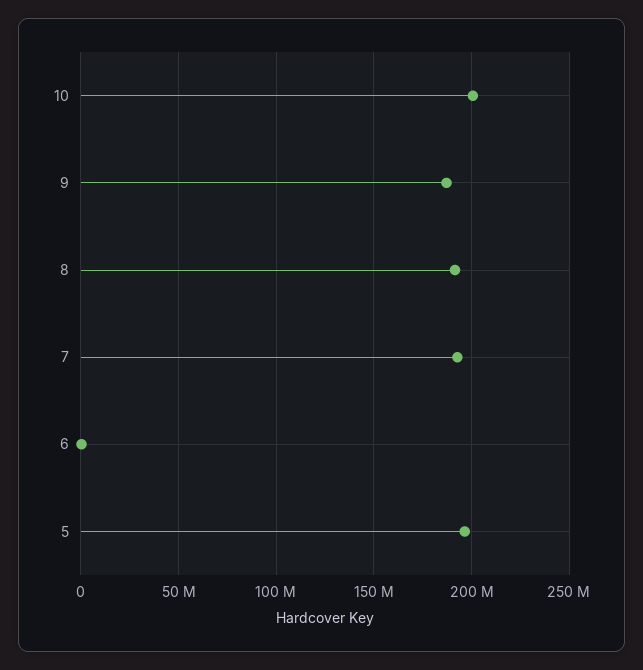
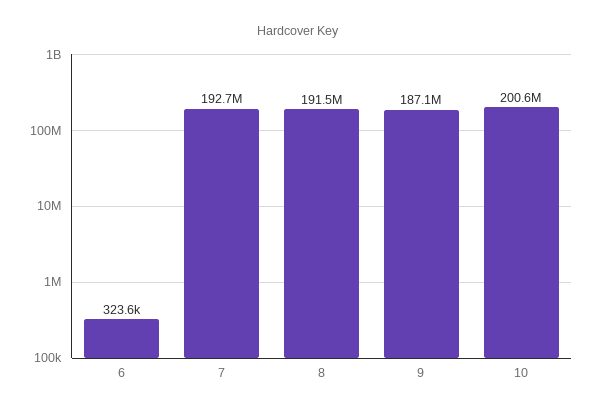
5: 195000000 -> none

